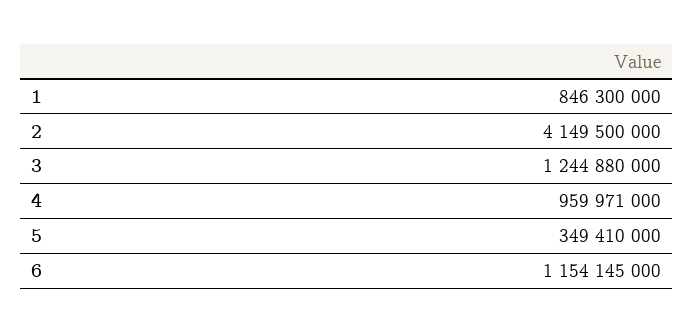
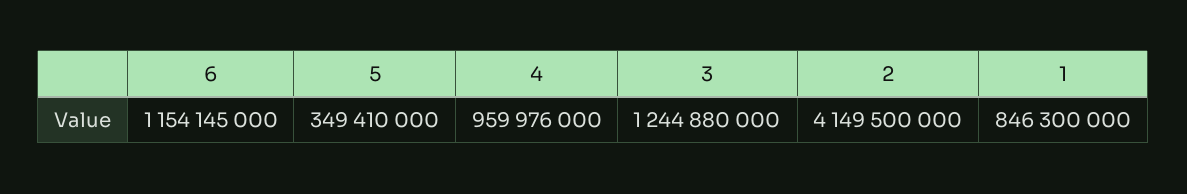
4: 959971000 -> 959976000

